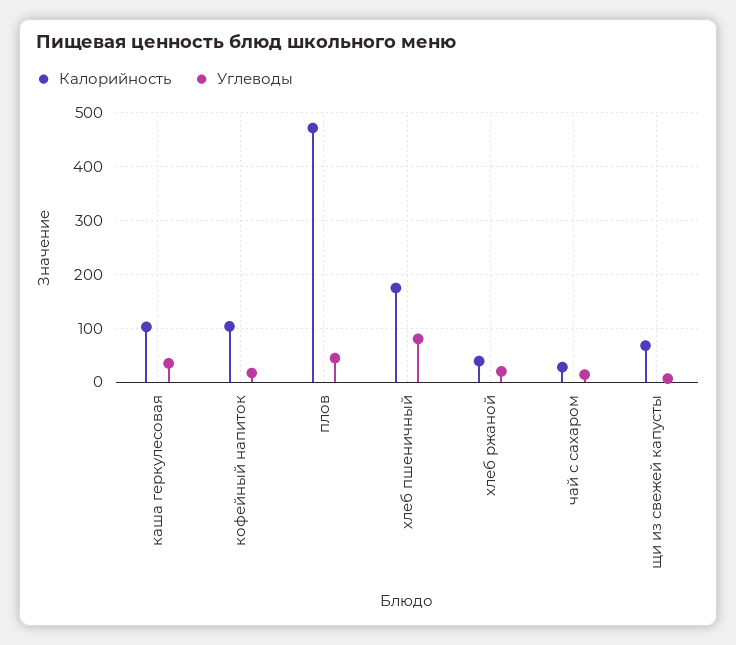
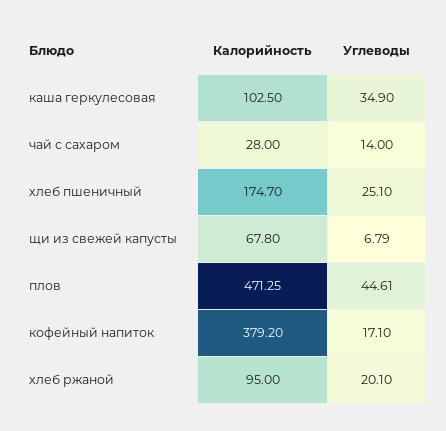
Калорийность, кофейный напиток: 100 -> 379.2
Углеводы, хлеб пшеничный: 80 -> 25.1
Калорийность, хлеб ржаной: 40 -> 95

